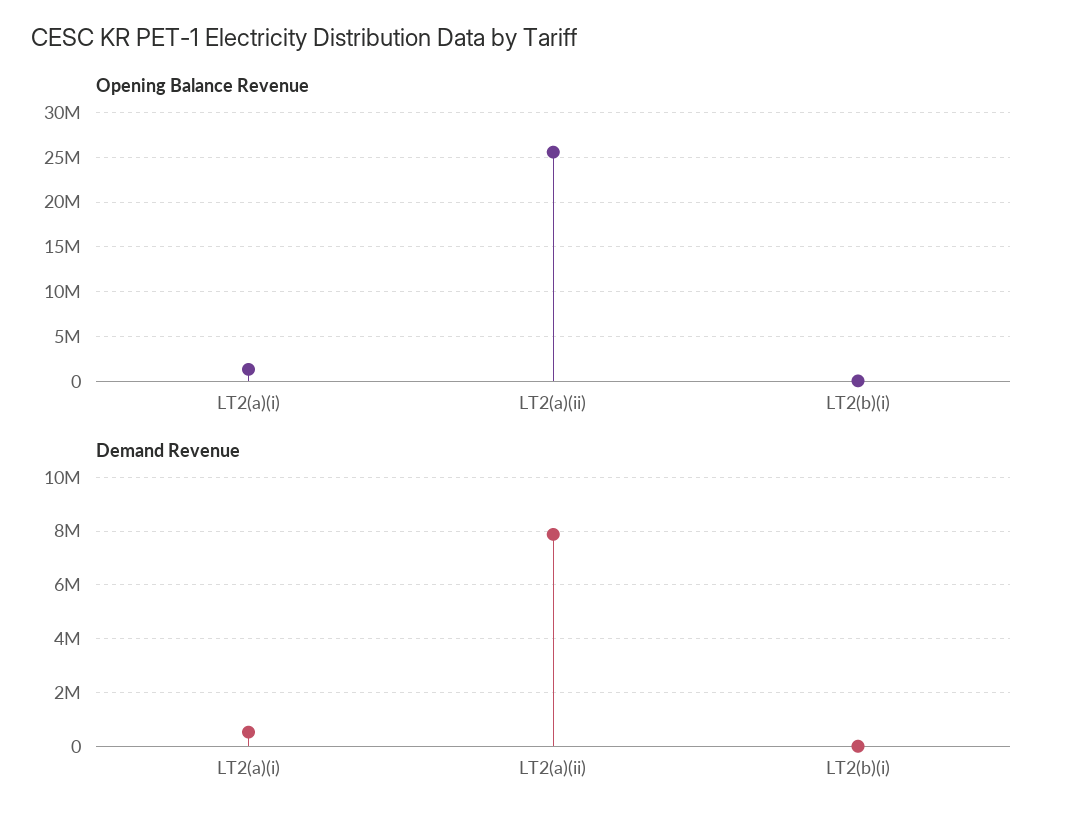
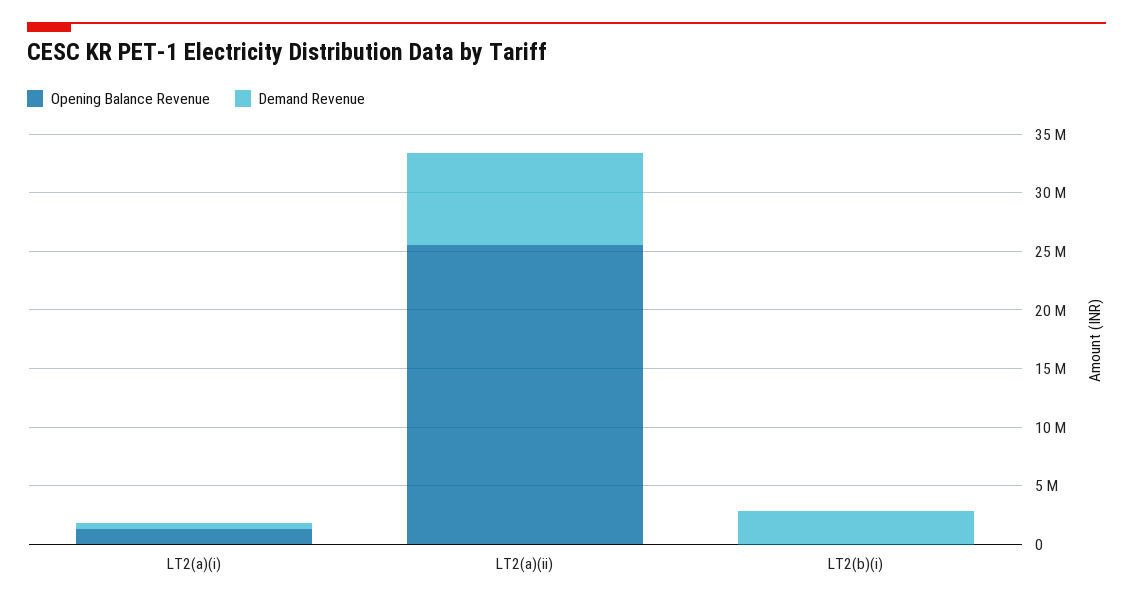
Demand Revenue, LT2(b)(i): 0 -> 3000000

